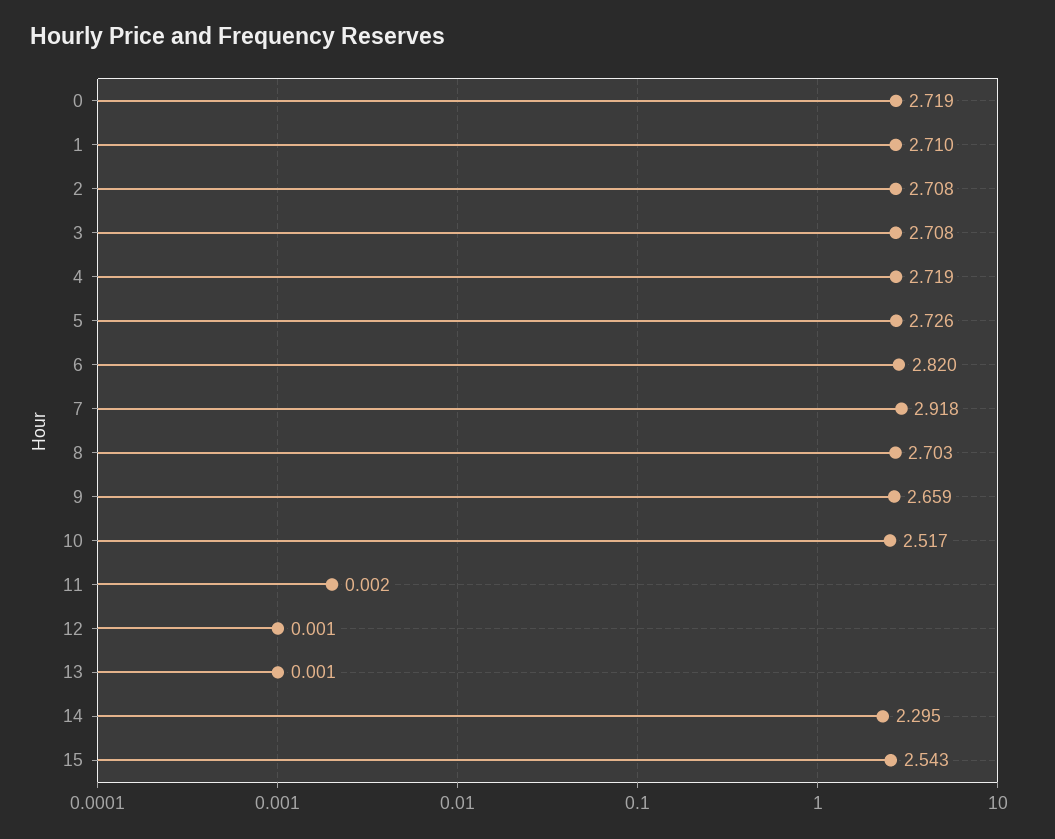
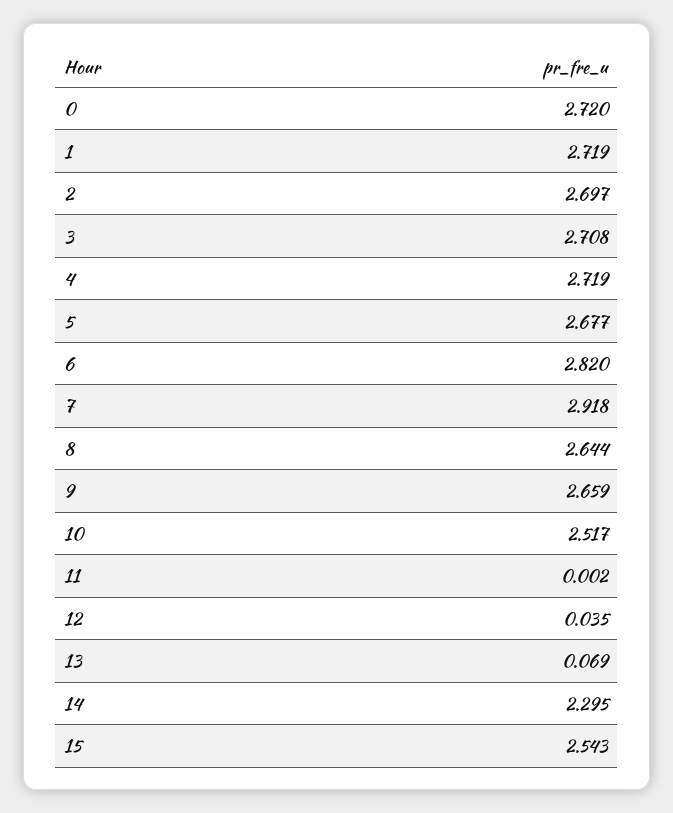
0: 2.719 -> 2.72
1: 2.71 -> 2.719
2: 2.708 -> 2.697
5: 2.726 -> 2.677
8: 2.703 -> 2.644
12: 0.001 -> 0.035
13: 0.001 -> 0.069

